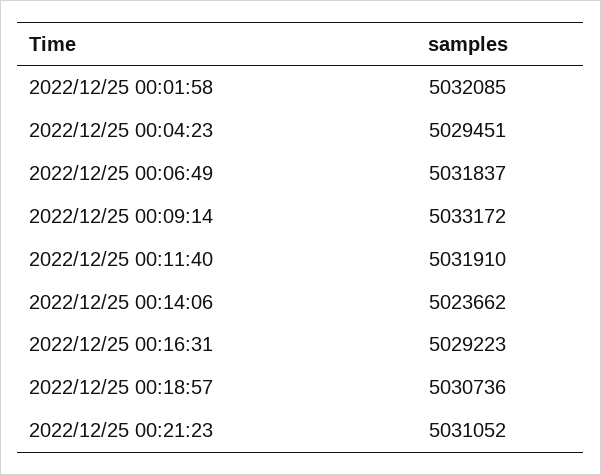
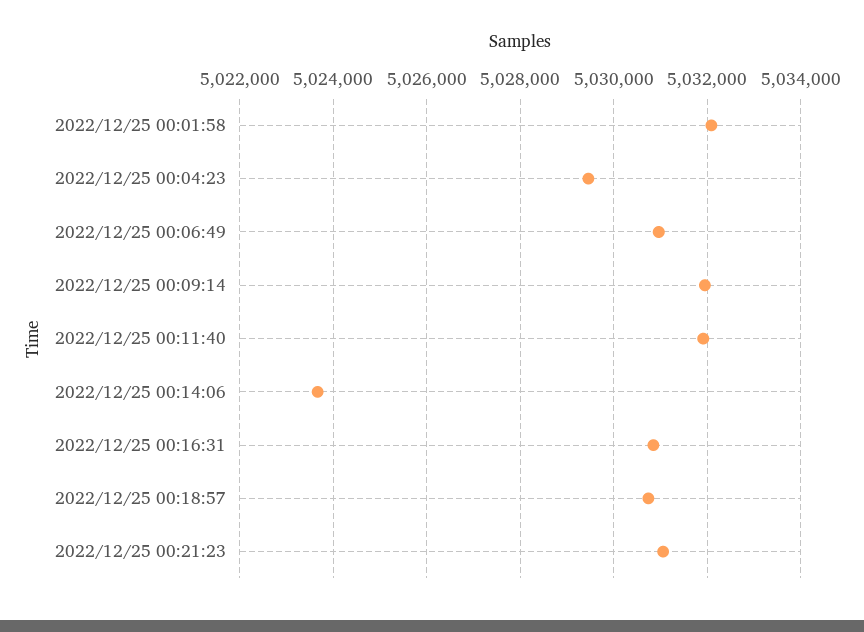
2022/12/25 00:06:49: 5031837 -> 5031000
2022/12/25 00:09:14: 5033172 -> 5032000
2022/12/25 00:16:31: 5029223 -> 5030800

